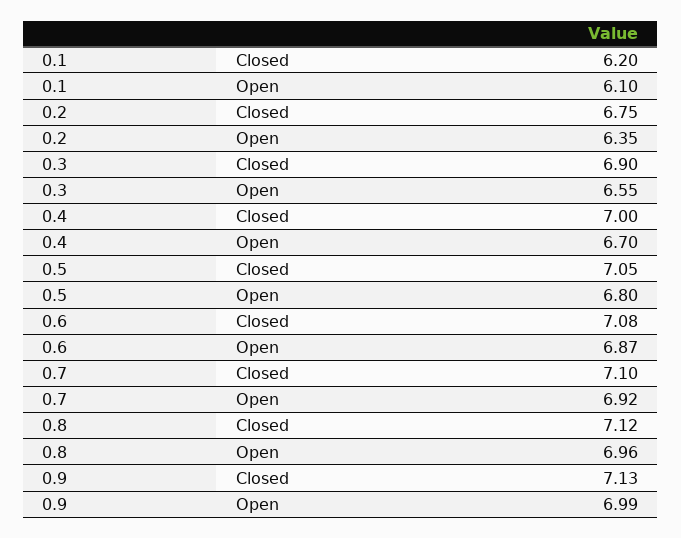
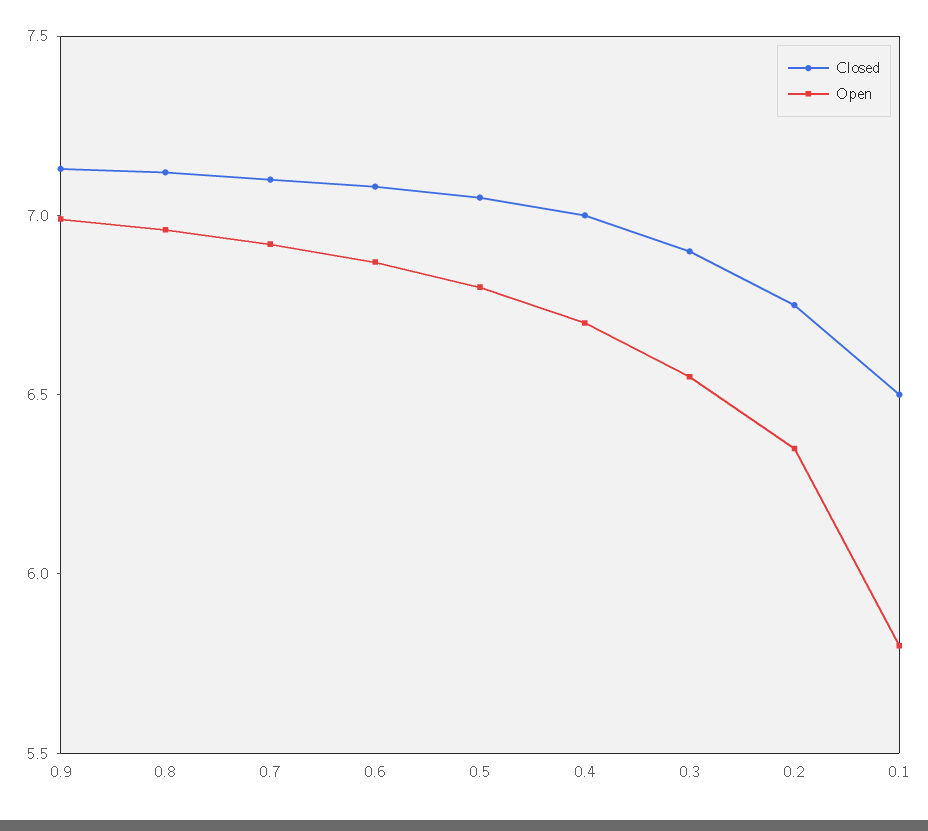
Closed, 0.1: 6.2 -> 6.5
Open, 0.1: 6.1 -> 5.8

